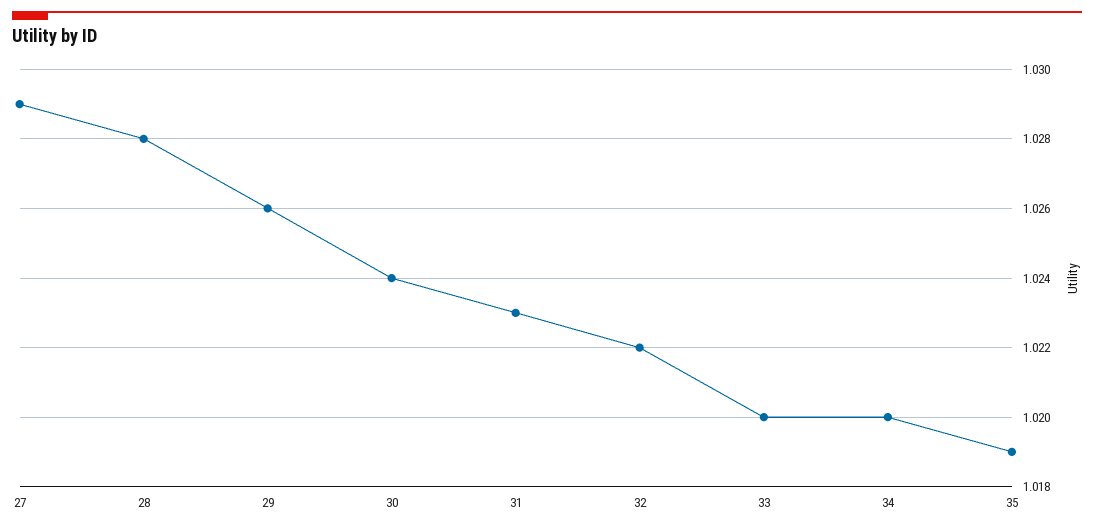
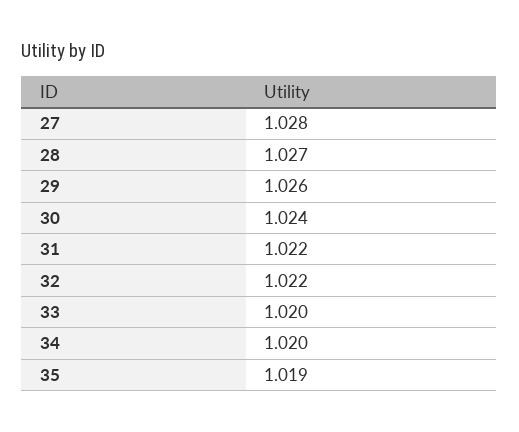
27: 1.029 -> 1.028
28: 1.028 -> 1.027
31: 1.023 -> 1.022

